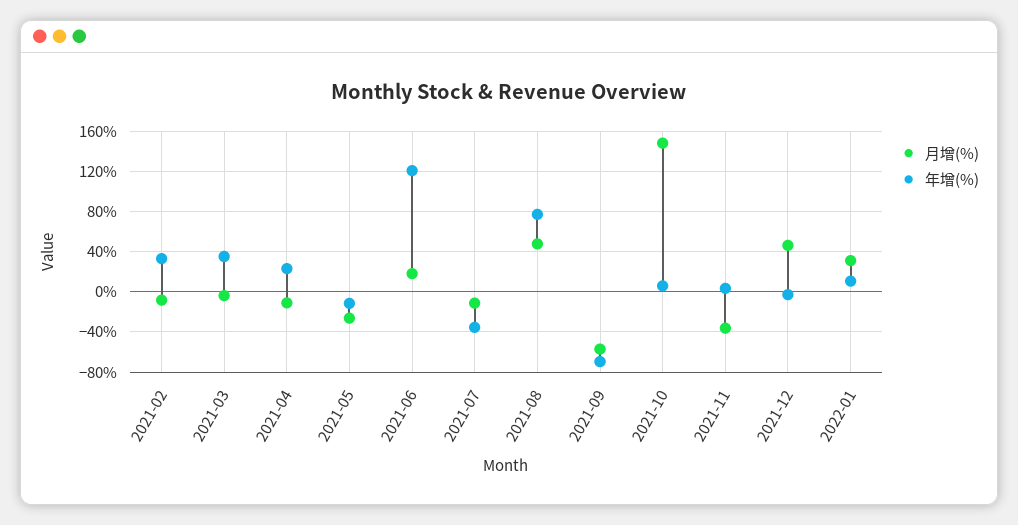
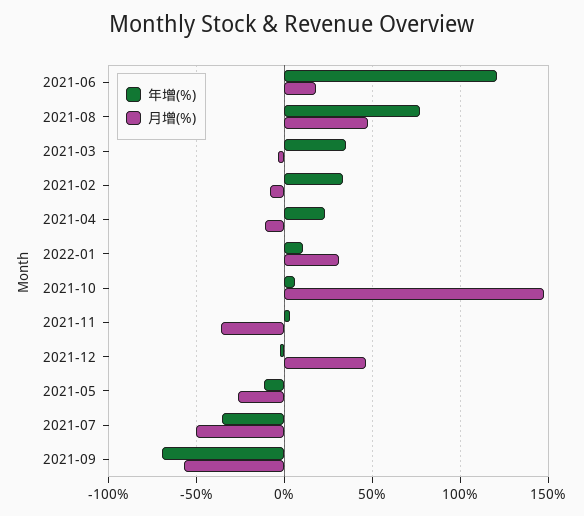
月增(%), 2021-07: -10 -> -50

